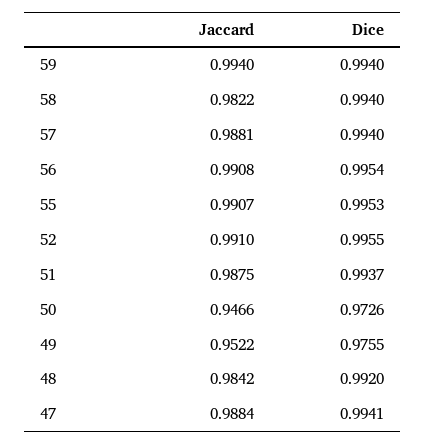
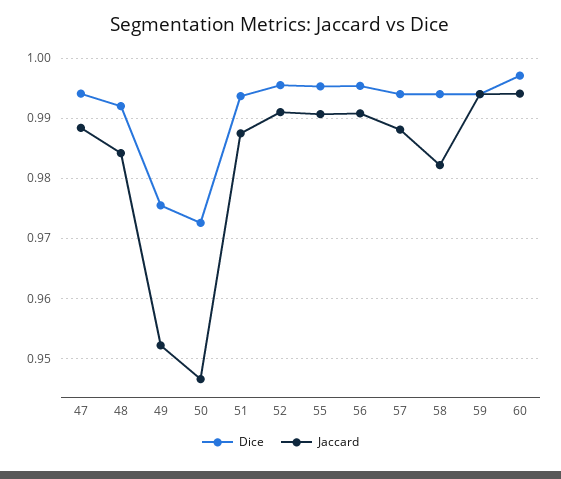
Dice, 60: none -> 0.997
Jaccard, 60: none -> 0.994

